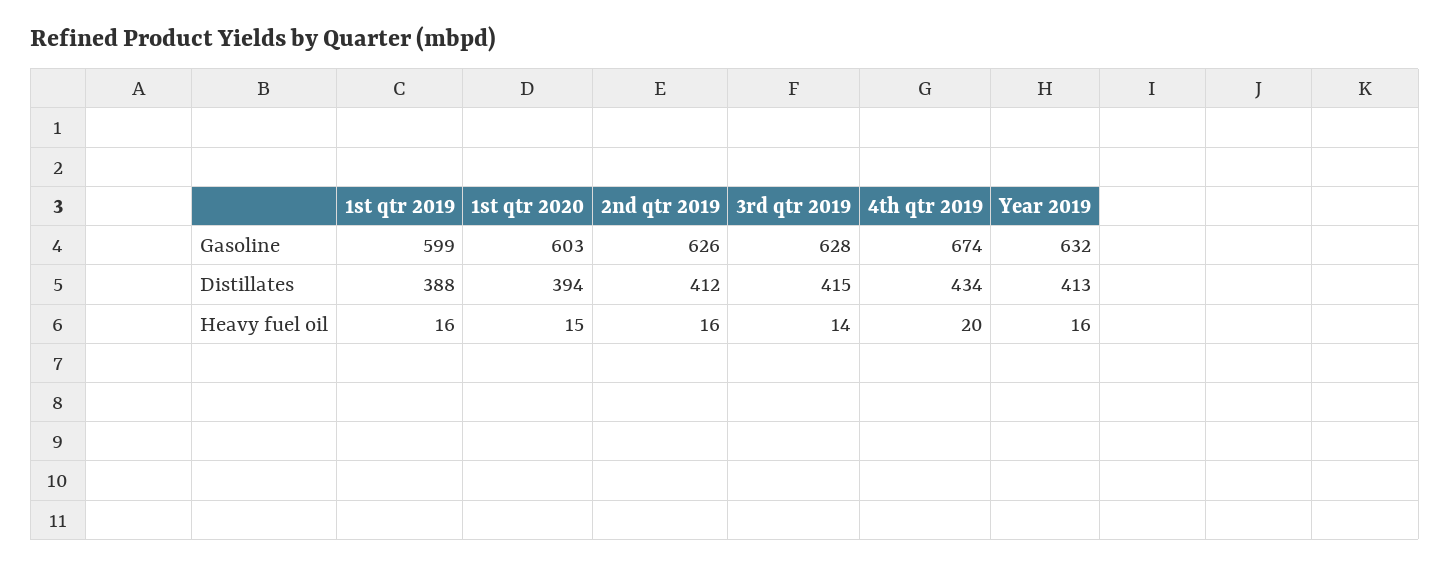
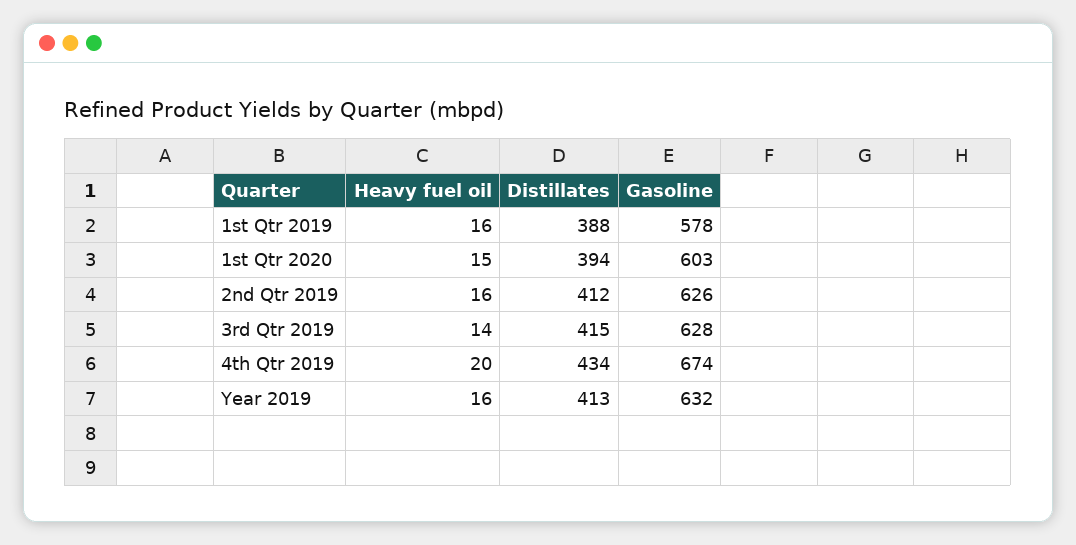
1st qtr 2019, Gasoline: 599 -> 578

